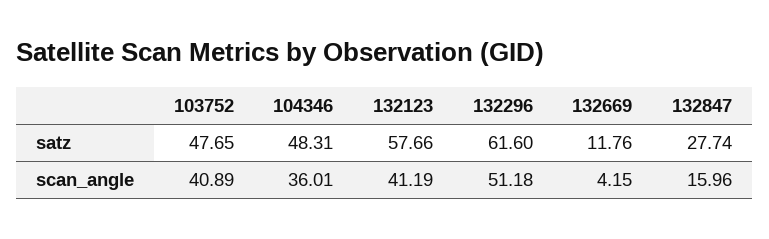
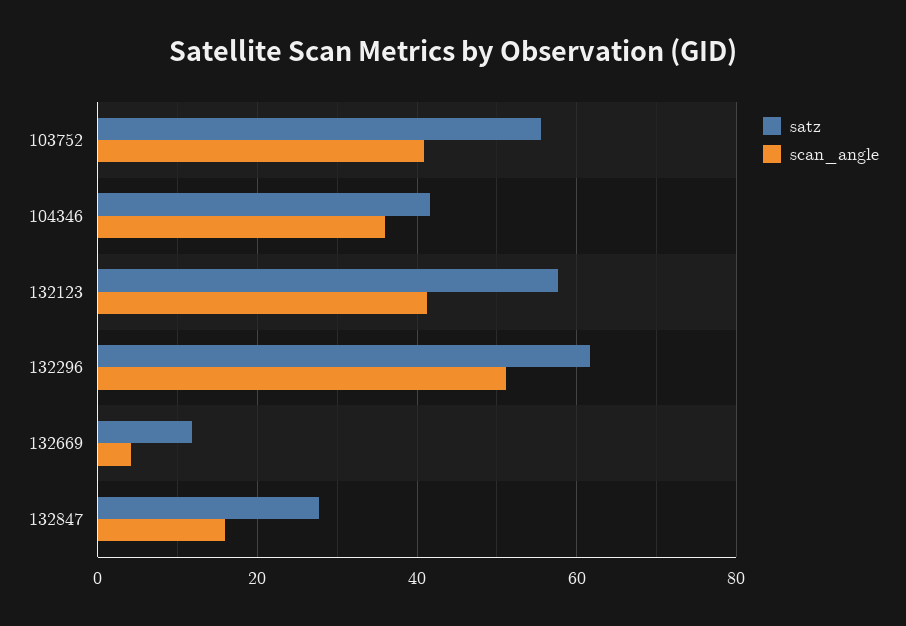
satz, 103752: 47.65 -> 56
satz, 104346: 48.31 -> 42

